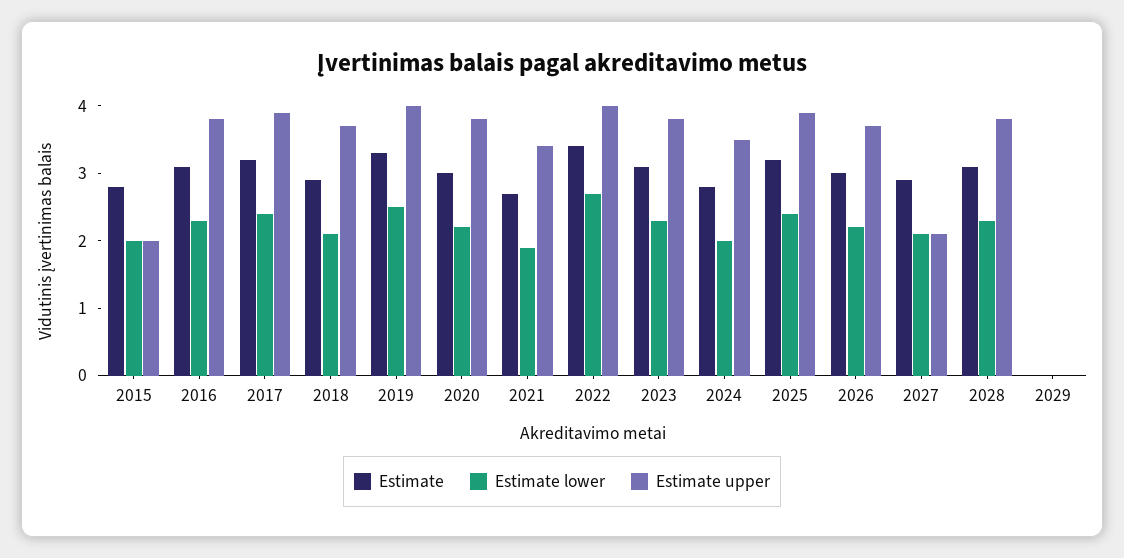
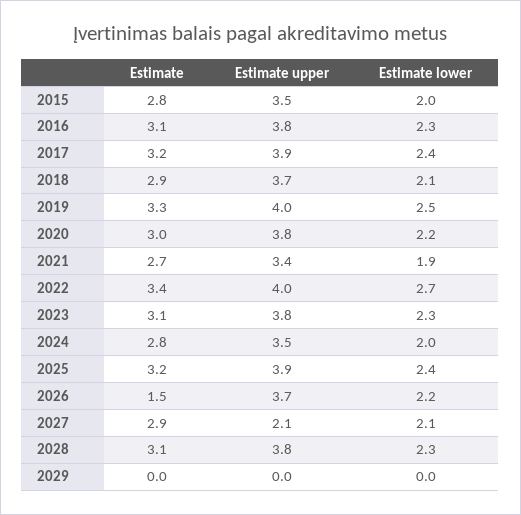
Estimate upper, 2015: 2 -> 3.5
Estimate, 2026: 3 -> 1.5

